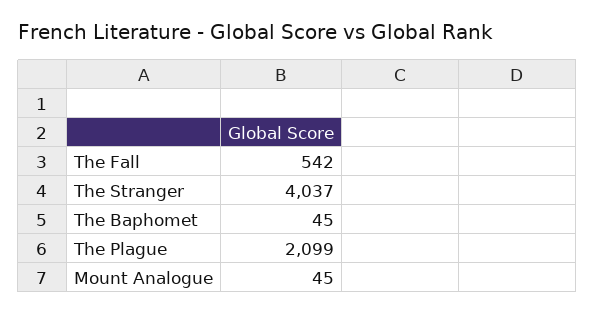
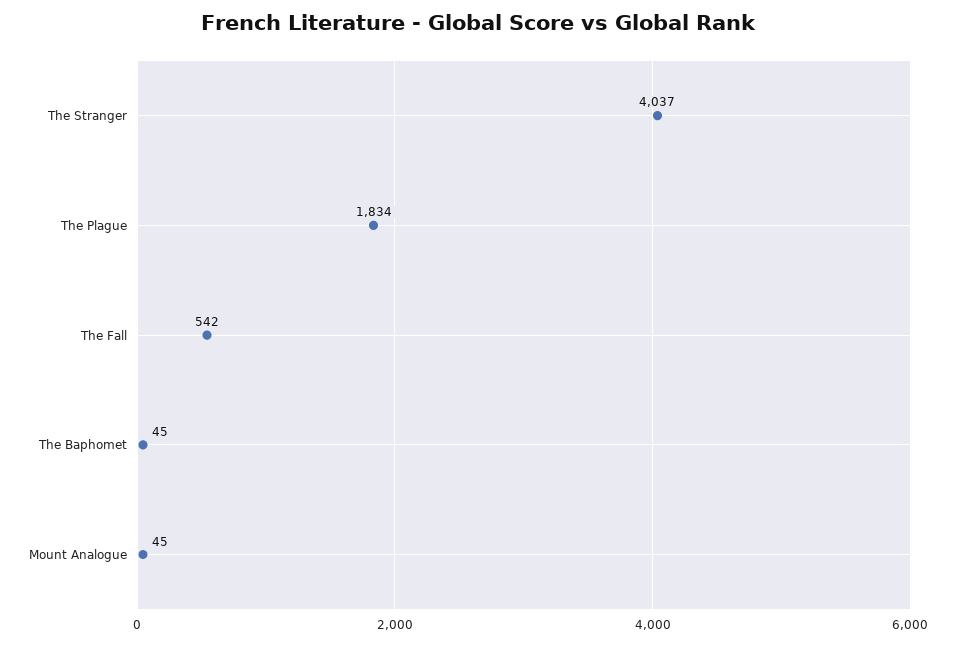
The Plague: 2099 -> 1834

